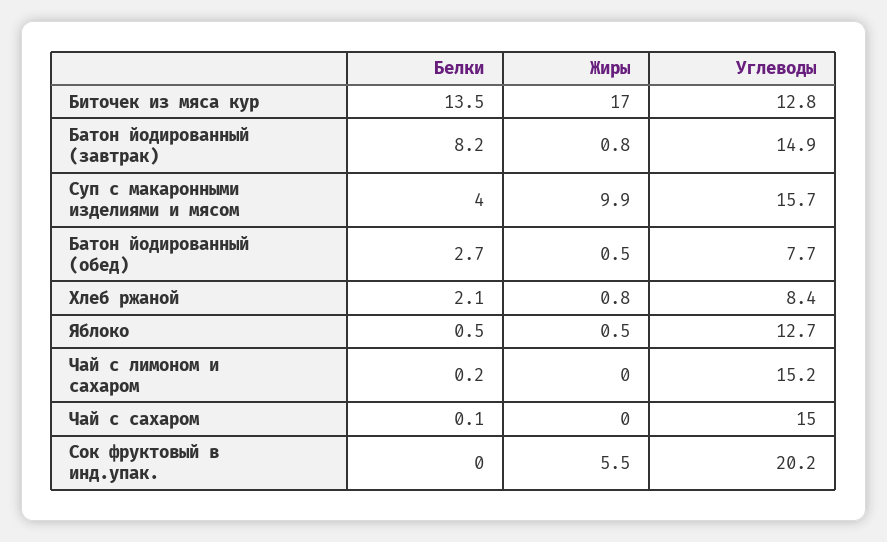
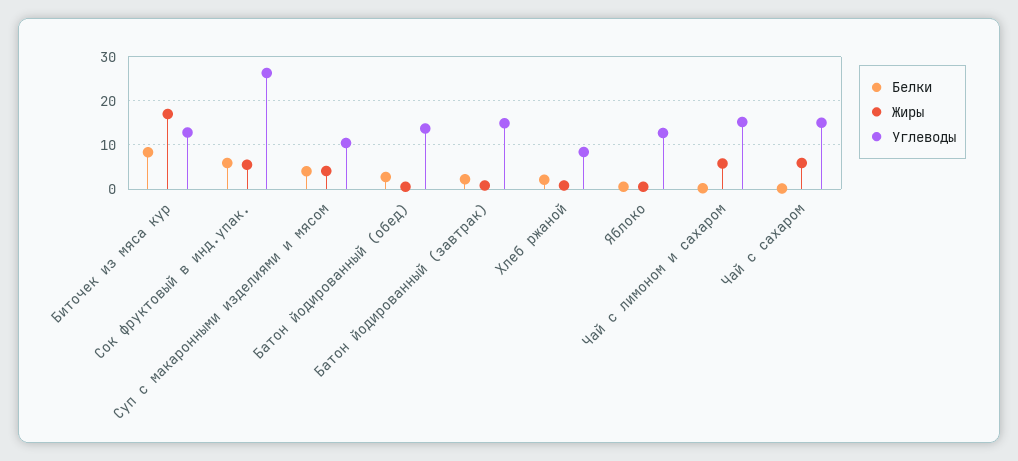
Белки, Биточек из мяса кур: 13.5 -> 8
Белки, Батон йодированный (завтрак): 8.2 -> 2
Жиры, Суп с макаронными изделиями и мясом: 9.9 -> 4
Углеводы, Суп с макаронными изделиями и мясом: 15.7 -> 10
Углеводы, Батон йодированный (обед): 7.7 -> 14
Жиры, Чай с лимоном и сахаром: 0 -> 6
Жиры, Чай с сахаром: 0 -> 6
Белки, Сок фруктовый в инд.упак.: 0 -> 6
Углеводы, Сок фруктовый в инд.упак.: 20.2 -> 26

